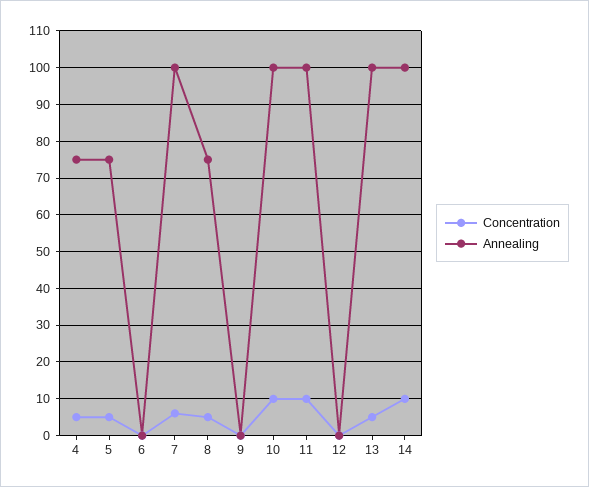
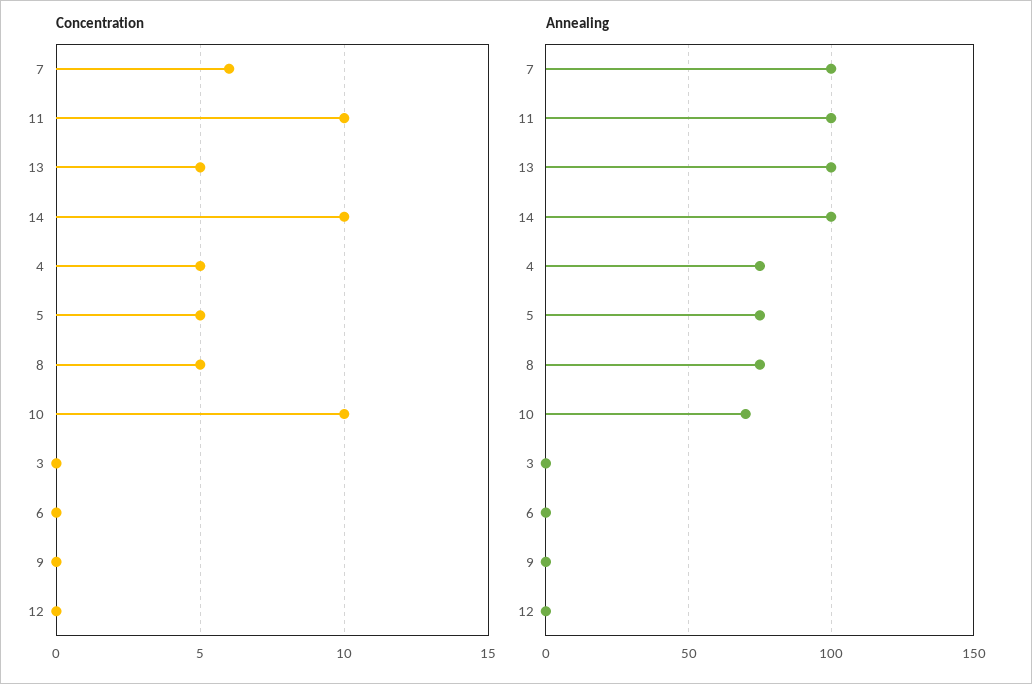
Annealing, 10: 100 -> 70
Concentration, 3: none -> 0
Annealing, 3: none -> 0

